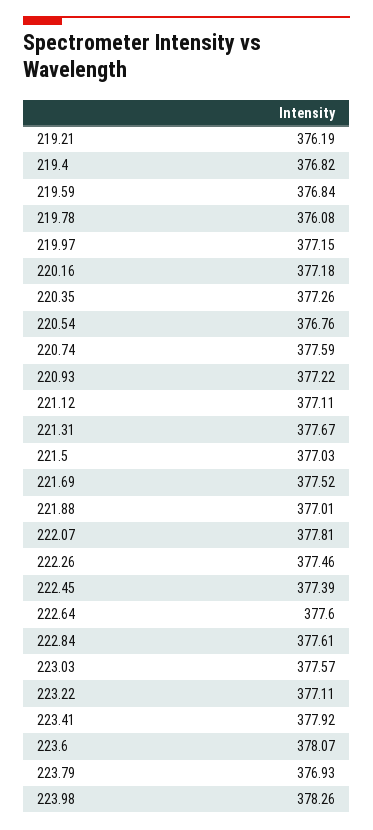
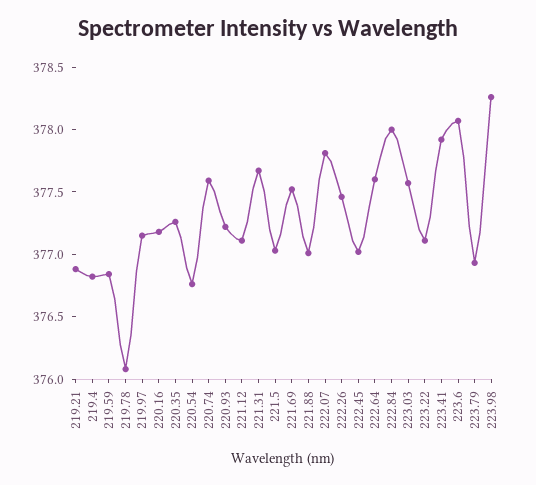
219.21: 376.19 -> 376.9
222.45: 377.39 -> 377
222.84: 377.61 -> 378

